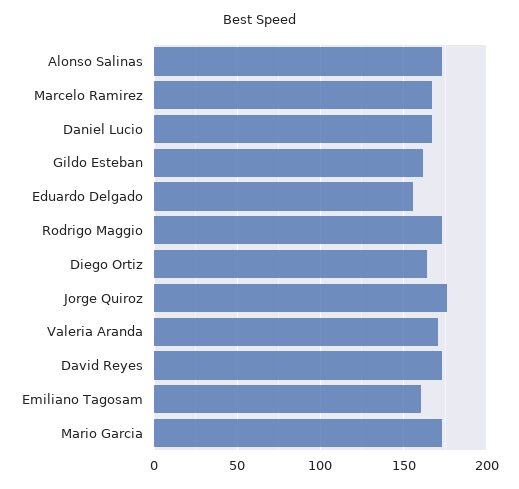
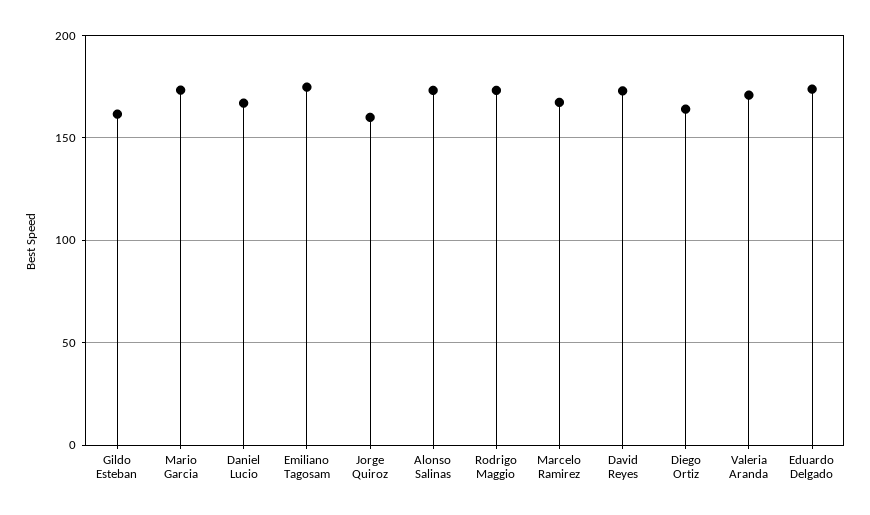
Eduardo Delgado: 155 -> 175
Jorge Quiroz: 175 -> 160
Emiliano Tagosam: 160 -> 175

